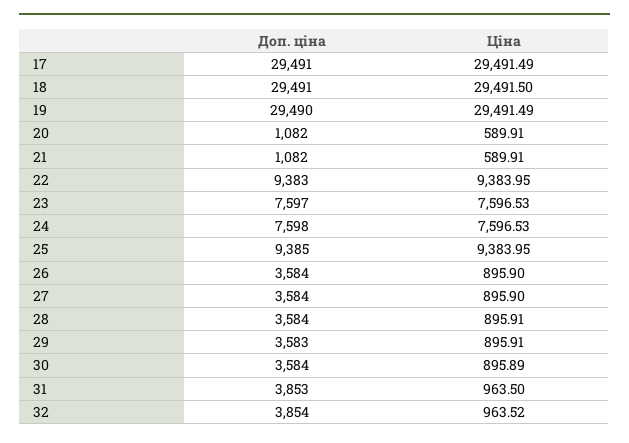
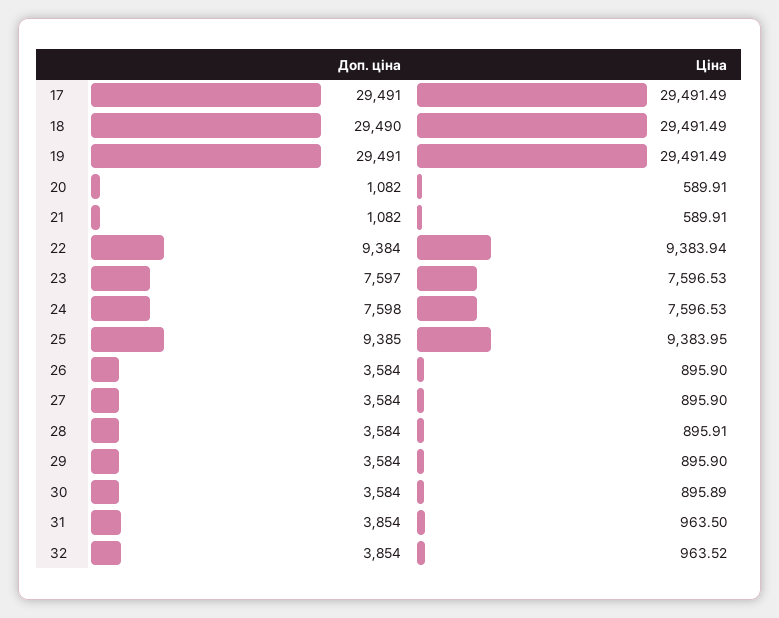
Доп. ціна, 18: 29491 -> 29490
Ціна, 18: 29491.5 -> 29491.49
Доп. ціна, 19: 29490 -> 29491
Доп. ціна, 22: 9383 -> 9384
Ціна, 22: 9383.95 -> 9383.94
Доп. ціна, 29: 3583 -> 3584
Ціна, 29: 895.91 -> 895.9
Доп. ціна, 31: 3853 -> 3854

